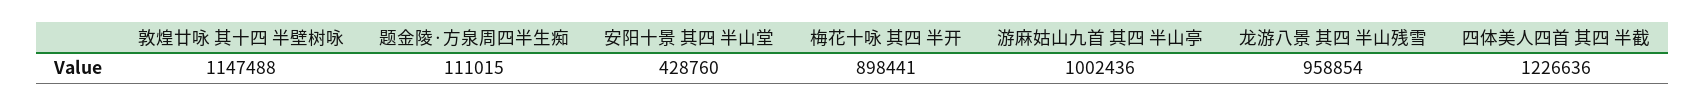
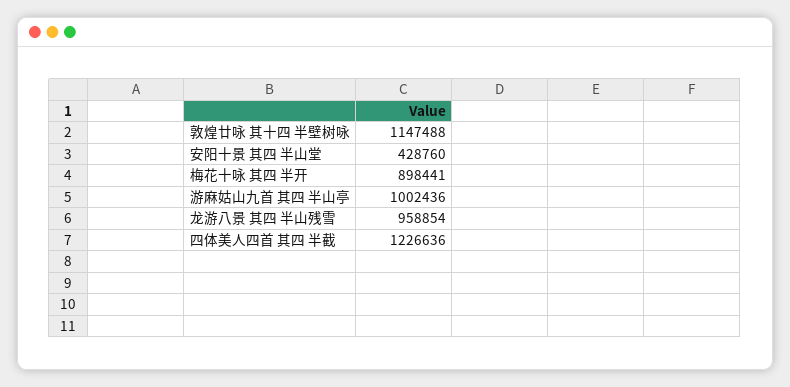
题金陵·方泉周四半生痴: 111015 -> none

